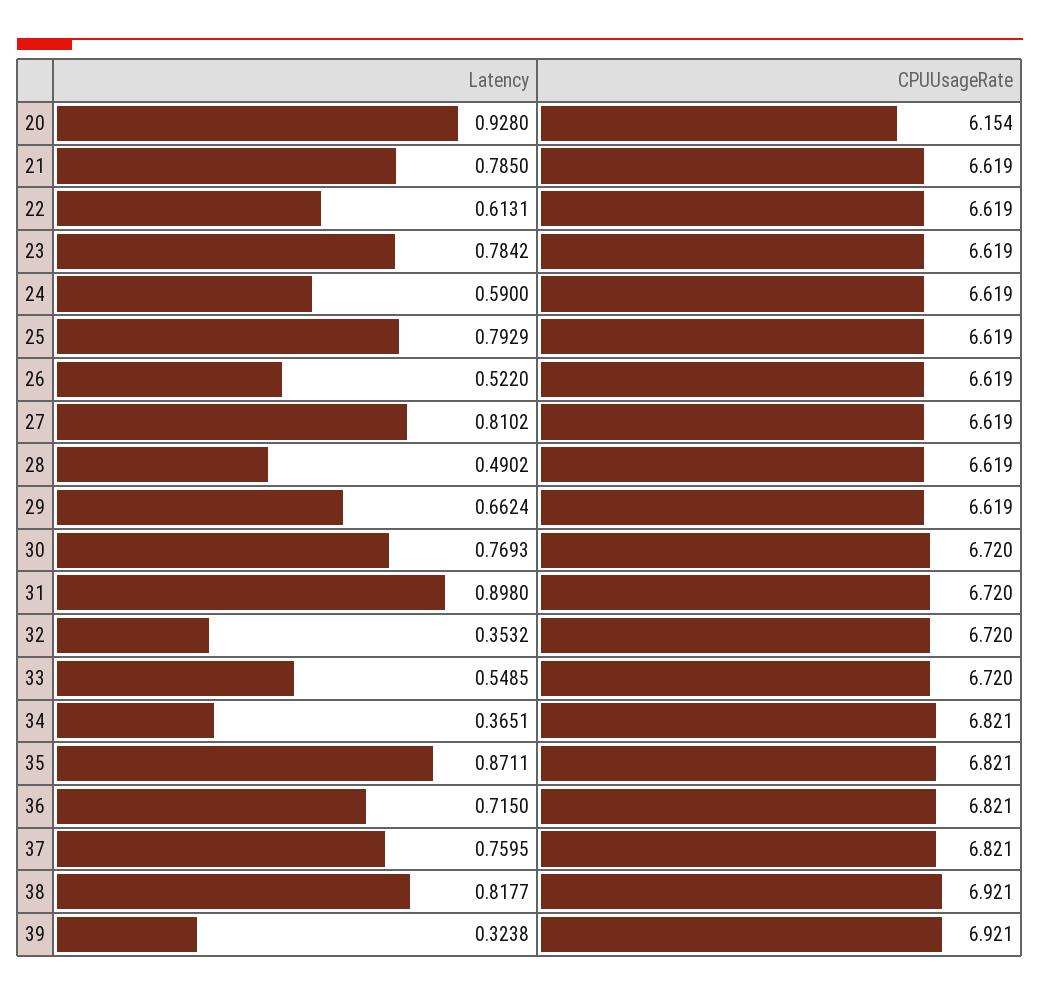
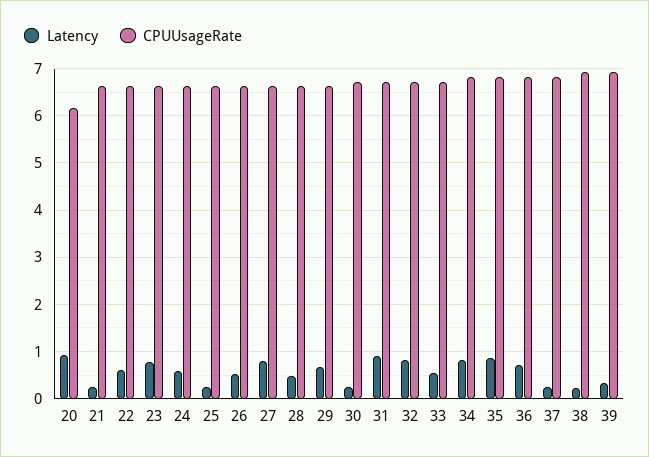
Latency, 21: 0.785 -> 0.2
Latency, 25: 0.7929 -> 0.2
Latency, 30: 0.7693 -> 0.2
Latency, 32: 0.3532 -> 0.8
Latency, 34: 0.3651 -> 0.8
Latency, 37: 0.7595 -> 0.2
Latency, 38: 0.8177 -> 0.2

